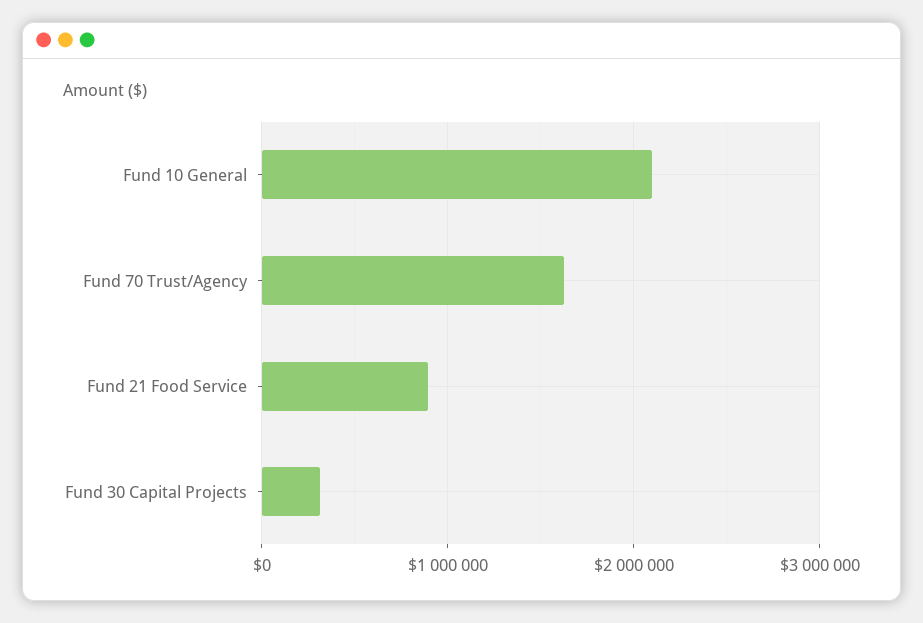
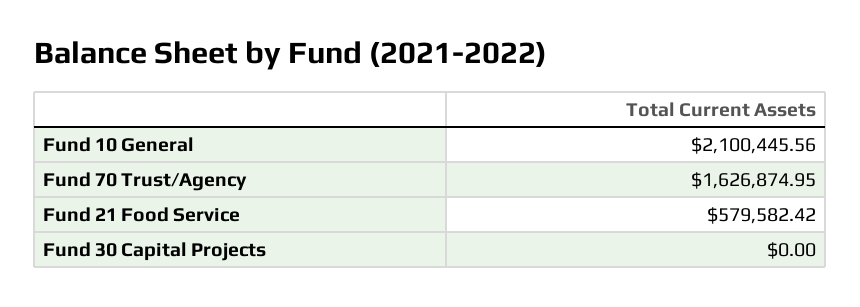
Fund 21 Food Service: 900000 -> 579582.42
Fund 30 Capital Projects: 300000 -> 0

